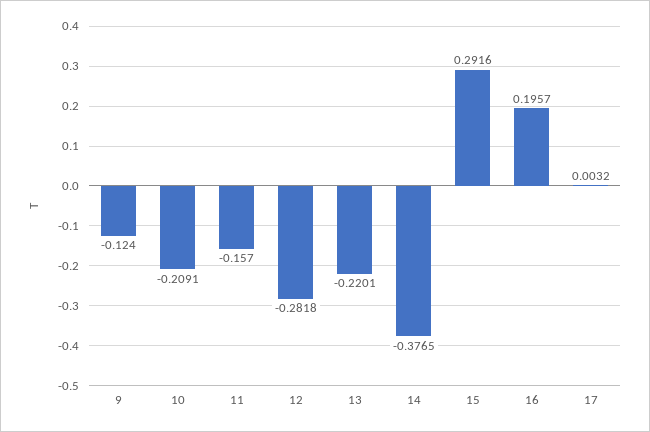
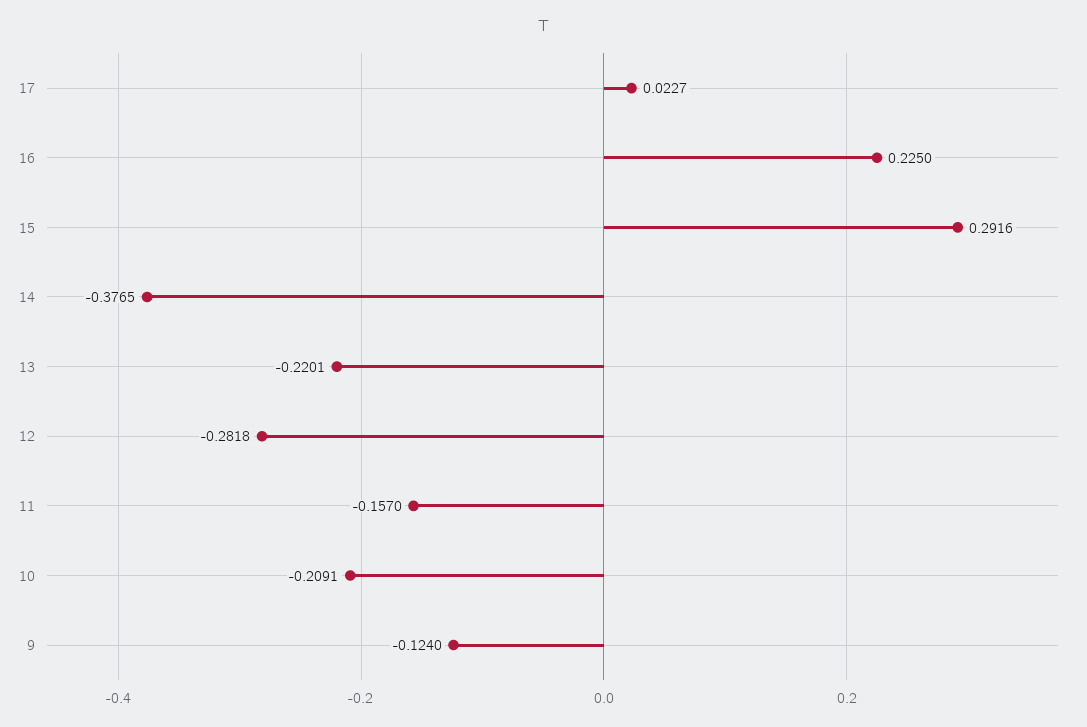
16: 0.1957 -> 0.225
17: 0.0032 -> 0.0227

